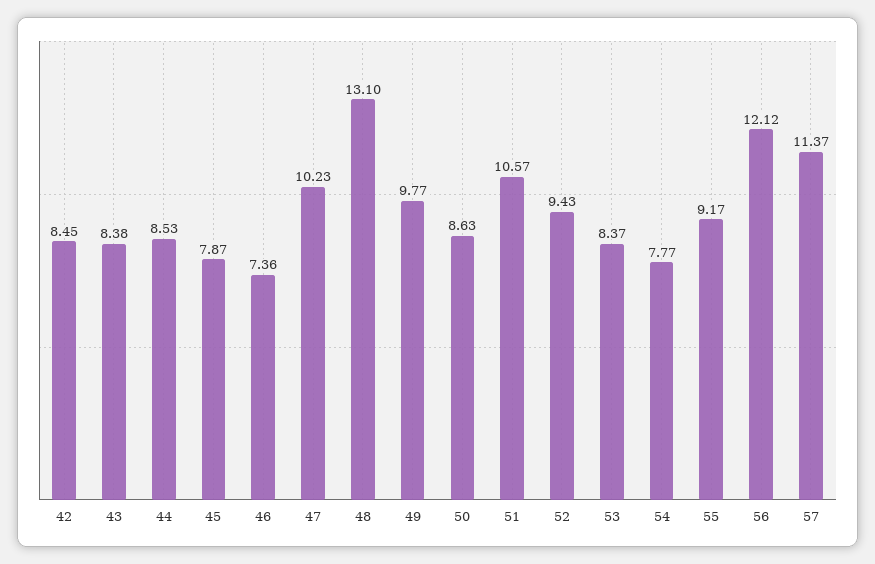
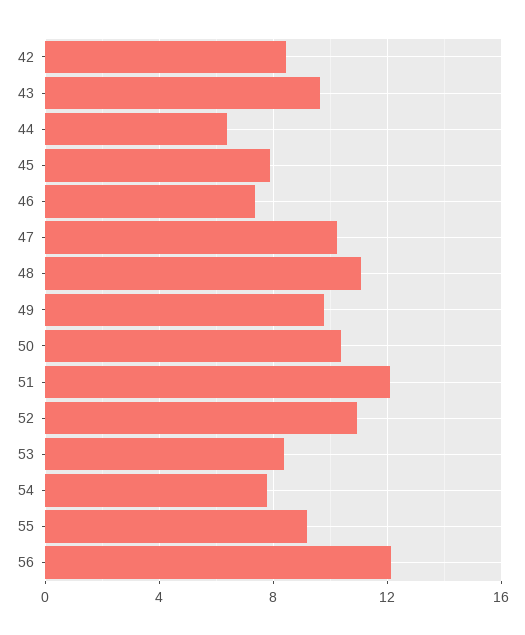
43: 8.38 -> 9.5
44: 8.53 -> 6.5
48: 13.1 -> 11
50: 8.63 -> 10.5
51: 10.57 -> 12
52: 9.43 -> 11
57: 11.37 -> none

